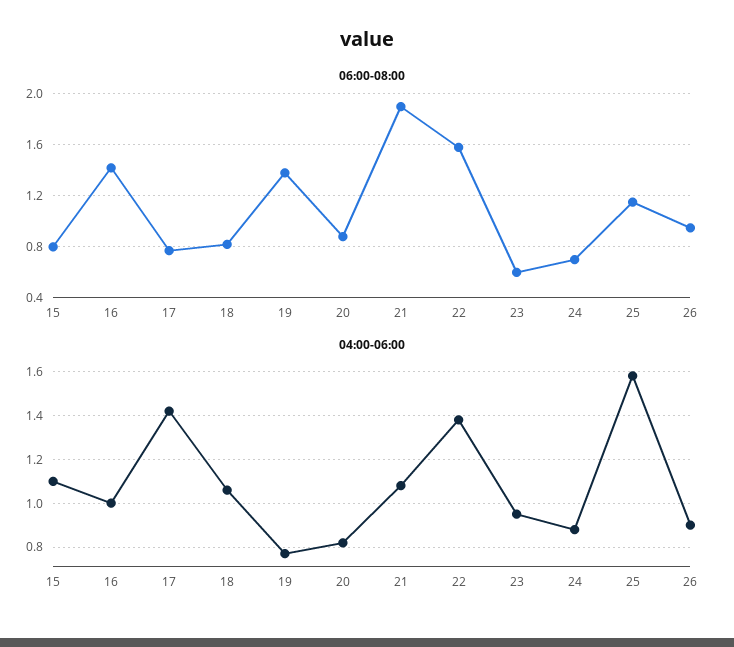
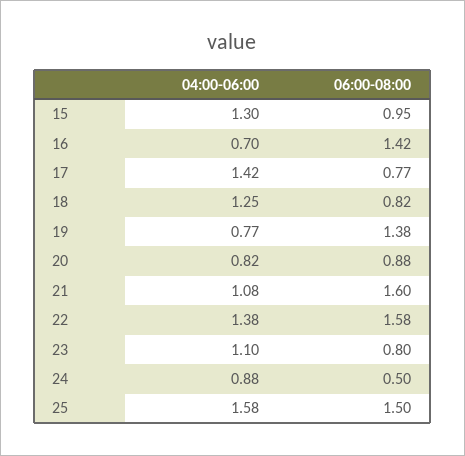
06:00-08:00, 15: 0.8 -> 0.95
06:00-08:00, 21: 1.9 -> 1.6
06:00-08:00, 23: 0.6 -> 0.8
06:00-08:00, 24: 0.7 -> 0.5
06:00-08:00, 25: 1.15 -> 1.5
06:00-08:00, 26: 0.95 -> none
04:00-06:00, 15: 1.1 -> 1.3
04:00-06:00, 16: 1 -> 0.7
04:00-06:00, 18: 1.05 -> 1.25
04:00-06:00, 23: 0.95 -> 1.1
04:00-06:00, 26: 0.9 -> none

